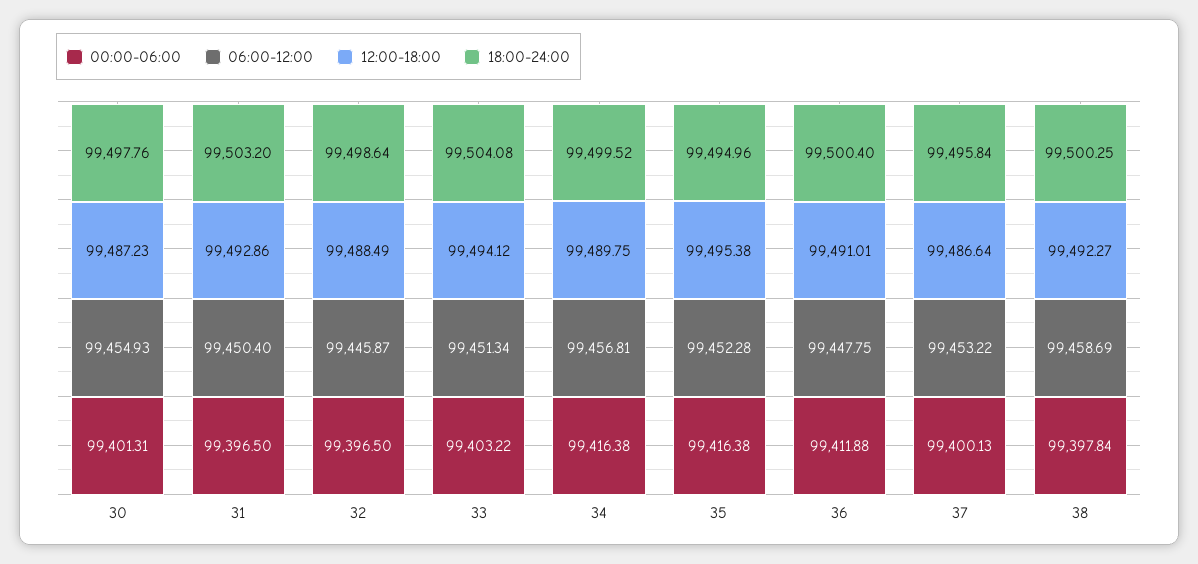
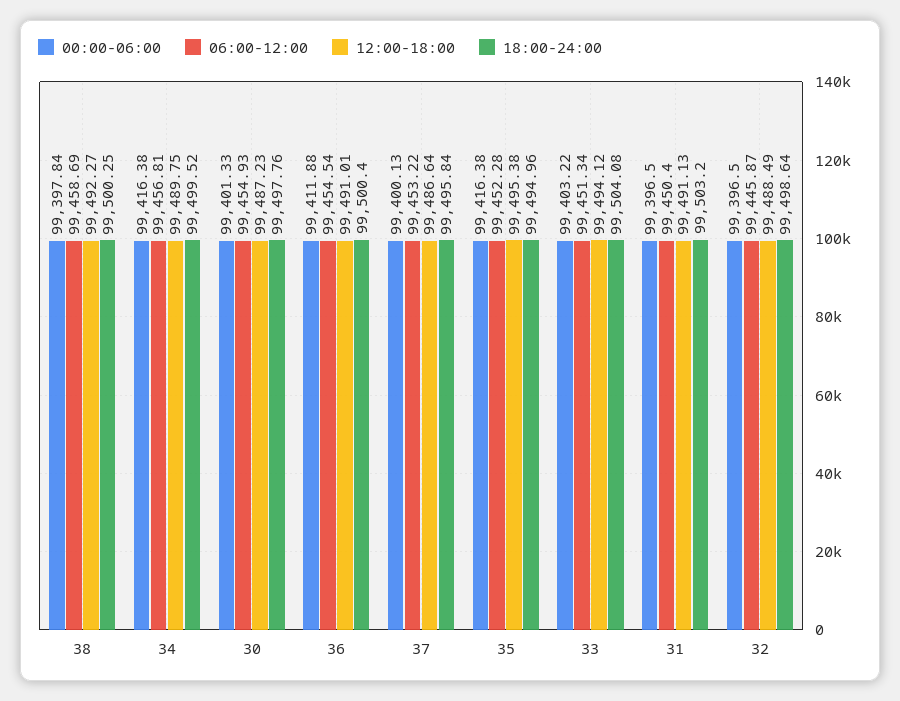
00:00-06:00, 30: 99401.31 -> 99401.33
12:00-18:00, 31: 99492.86 -> 99491.13
06:00-12:00, 36: 99447.75 -> 99454.54

